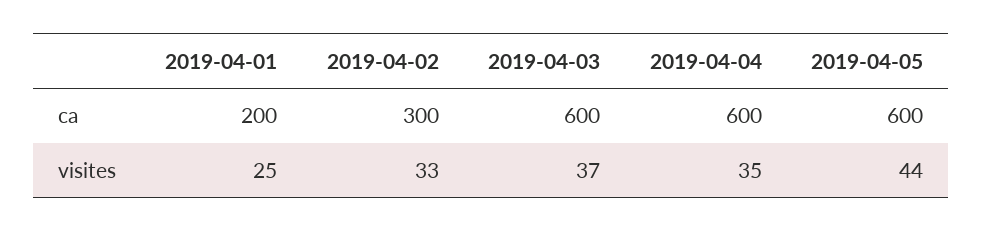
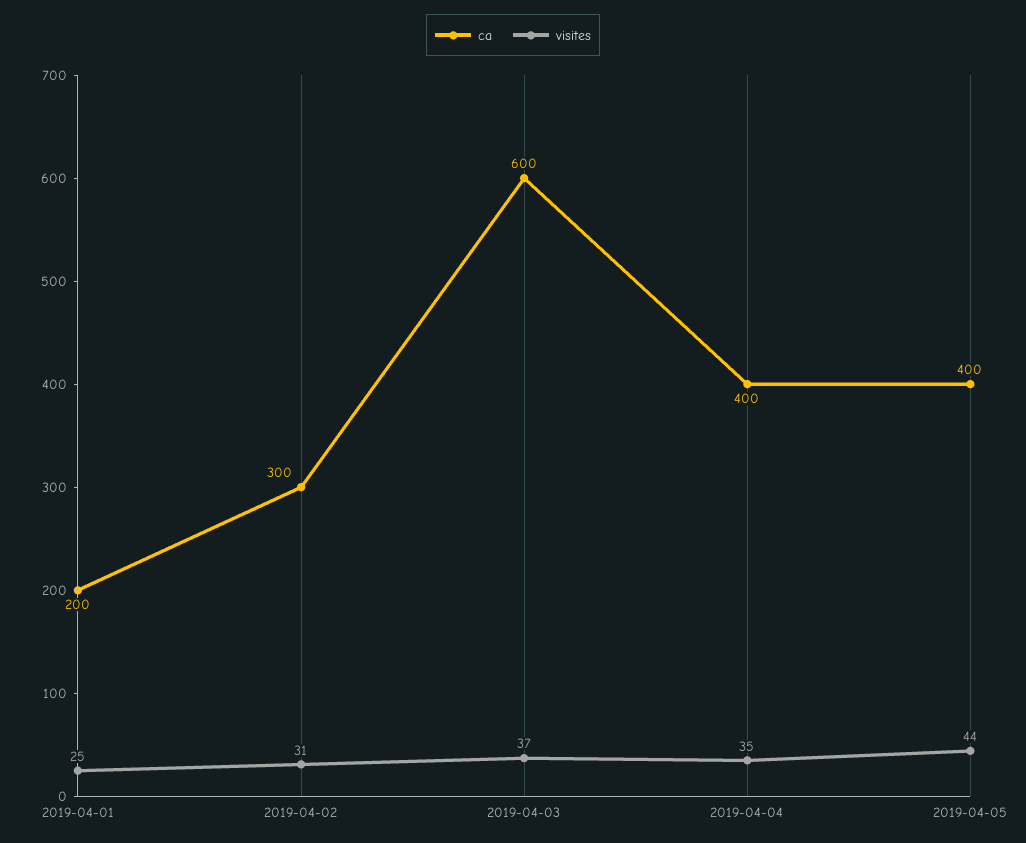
ca, 2019-04-04: 600 -> 400
ca, 2019-04-05: 600 -> 400
visites, 2019-04-02: 33 -> 31

